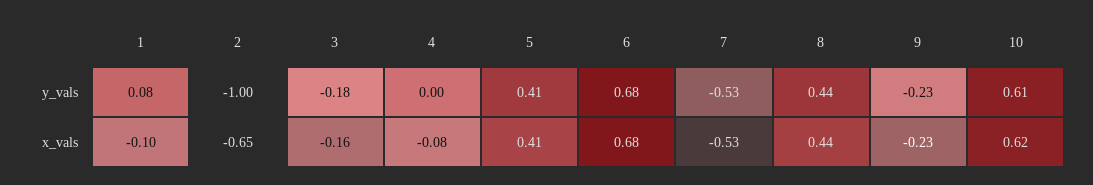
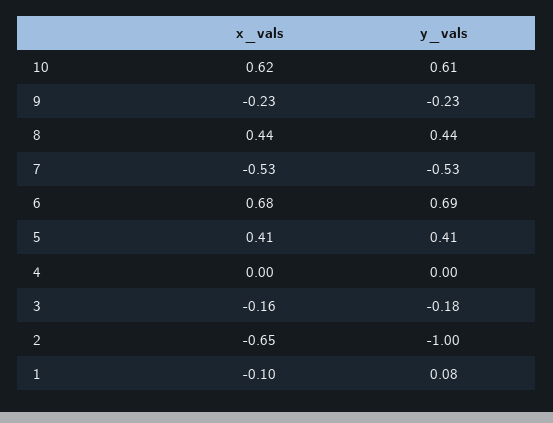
6, y_vals: 0.68 -> 0.69
4, x_vals: -0.08 -> 0

